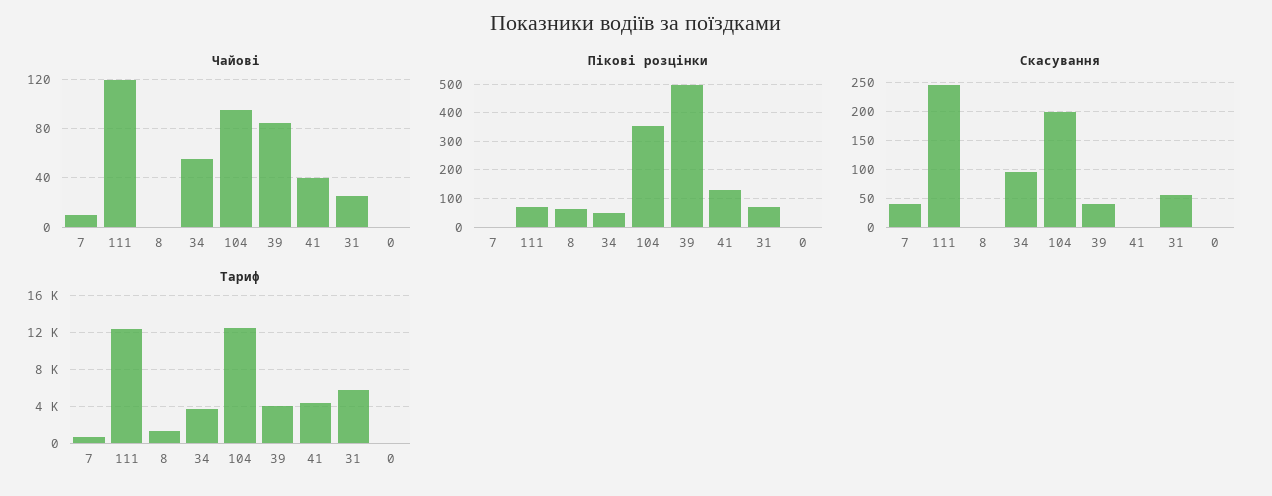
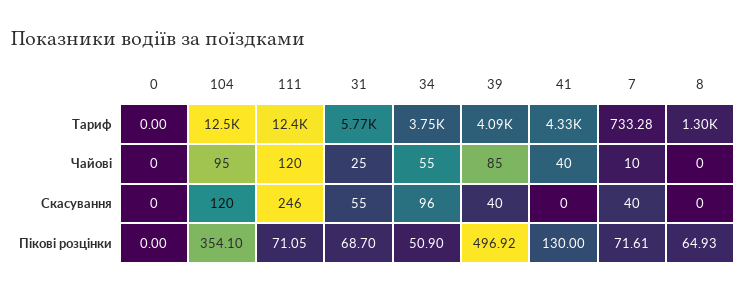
Пікові розцінки, 7: 0 -> 71.61
Скасування, 104: 200 -> 120

